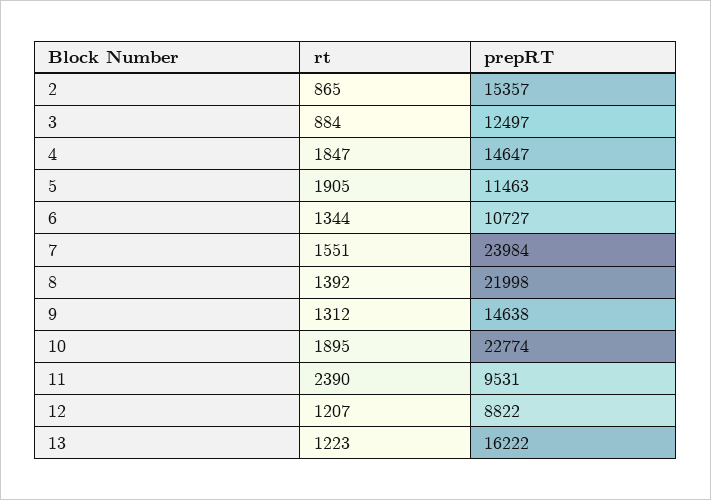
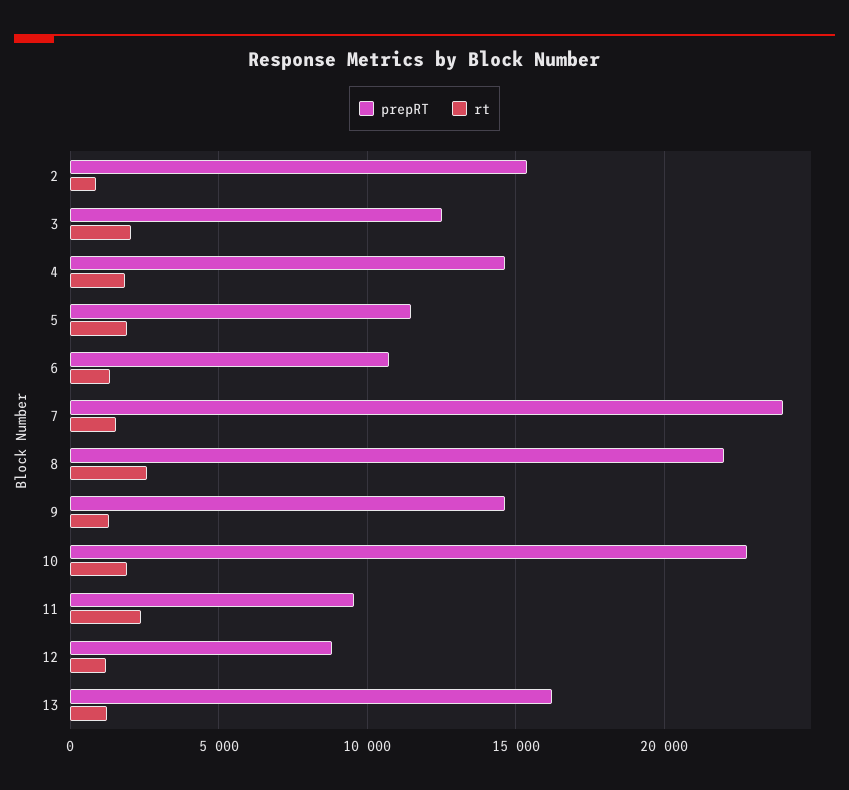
rt, 3: 884 -> 2000
rt, 8: 1392 -> 2500

